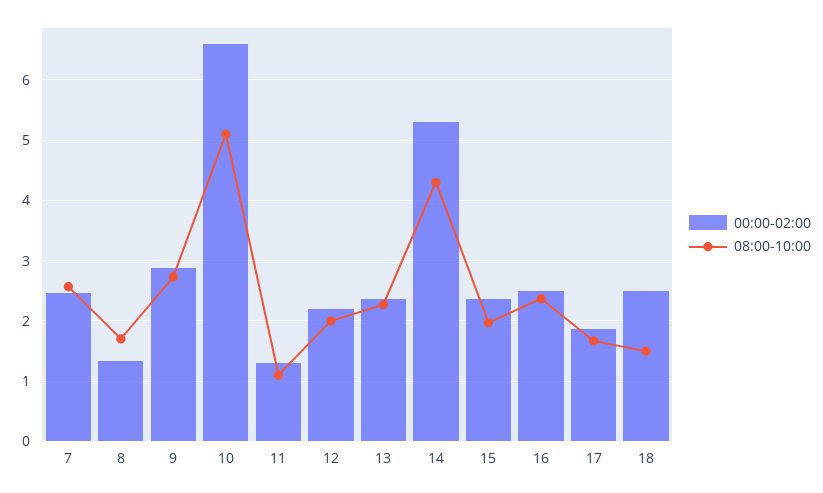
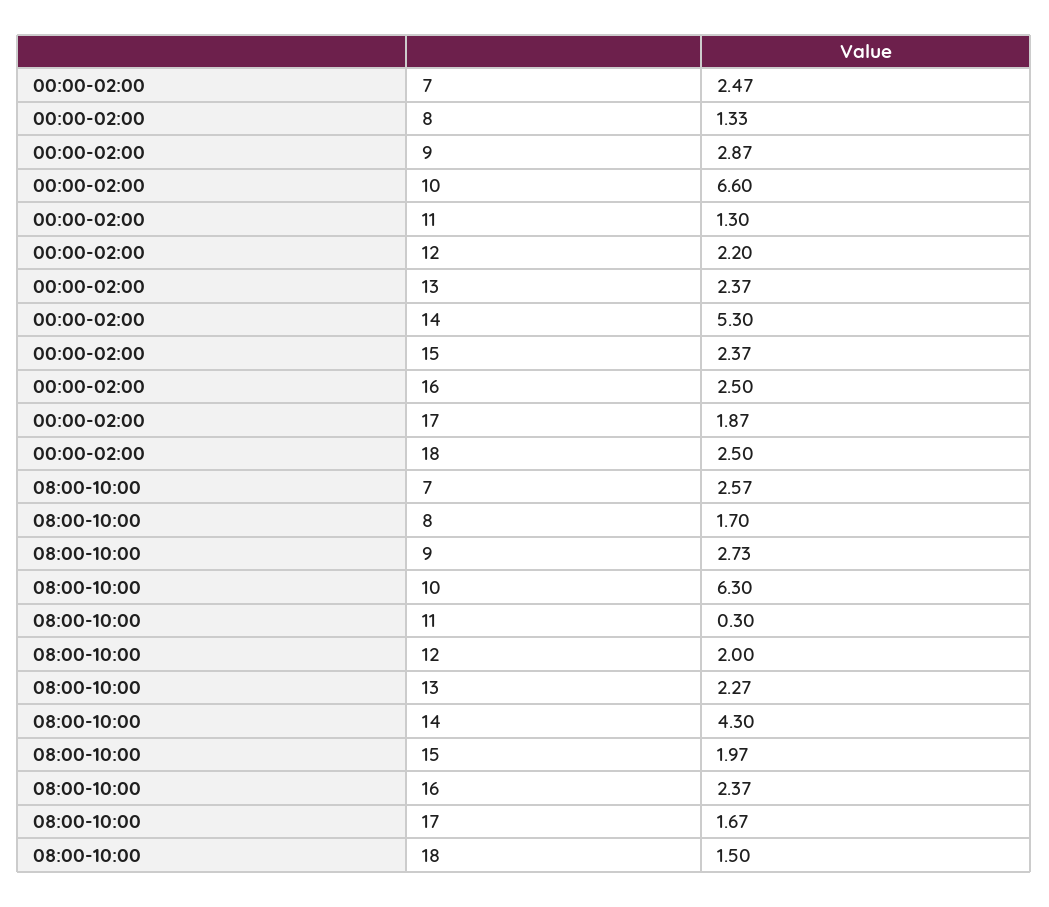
08:00-10:00, 10: 5.1 -> 6.3
08:00-10:00, 11: 1.1 -> 0.3

